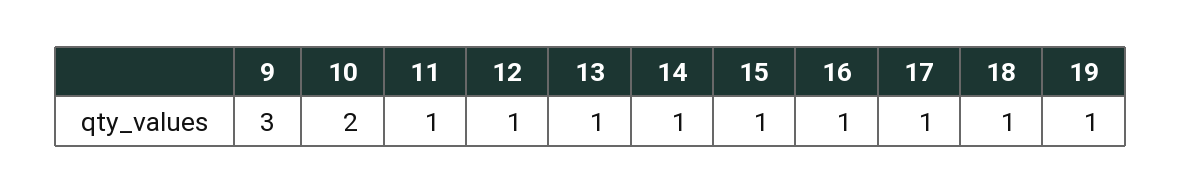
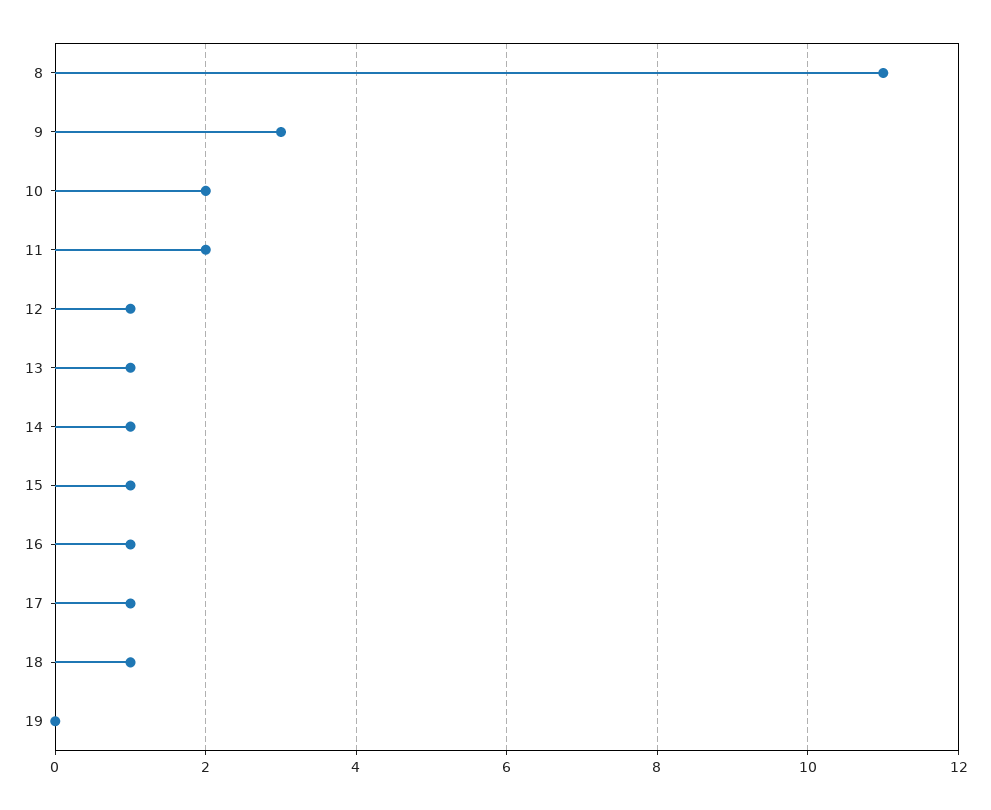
11: 1 -> 2
19: 1 -> 0
8: none -> 11

